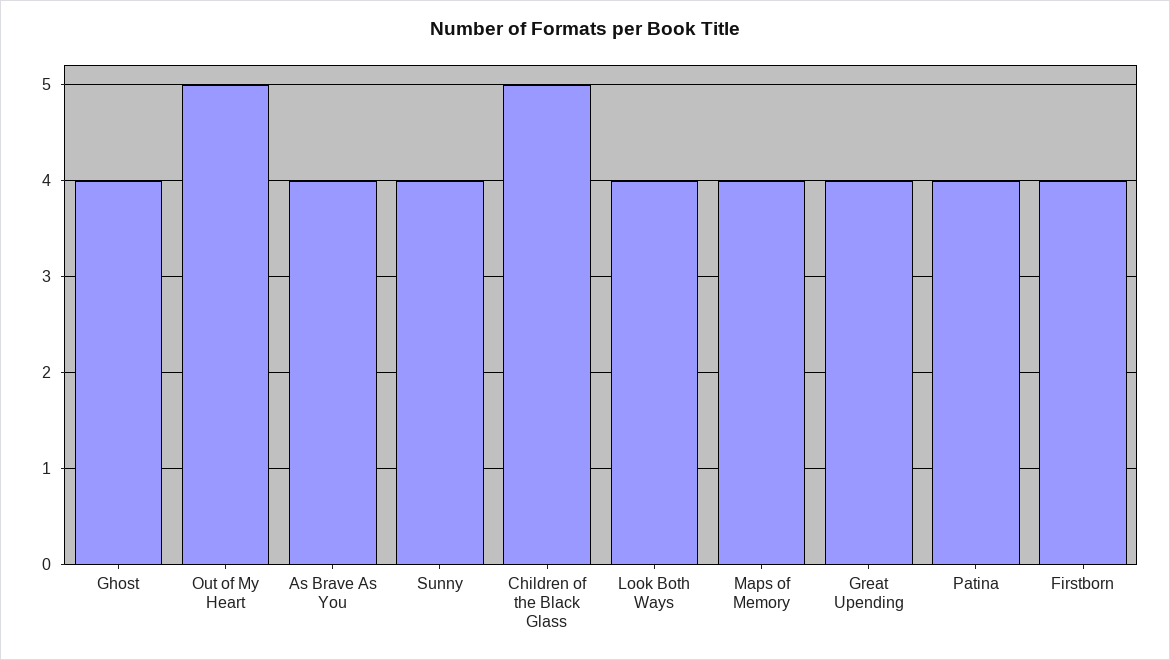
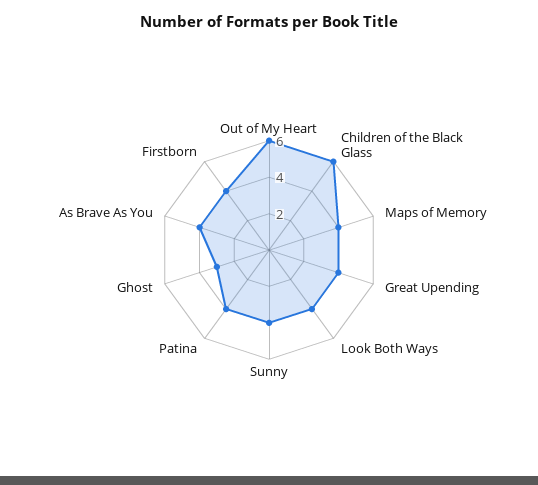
Ghost: 4 -> 3
Out of My Heart: 5 -> 6
Children of the Black Glass: 5 -> 6

